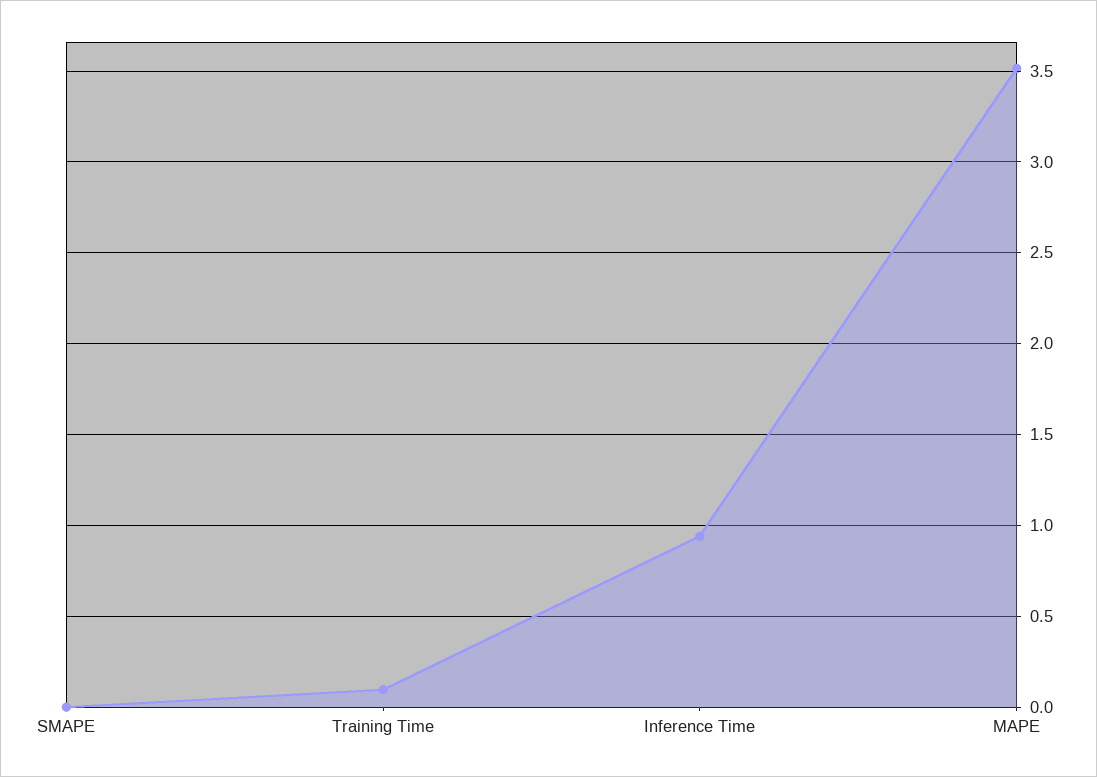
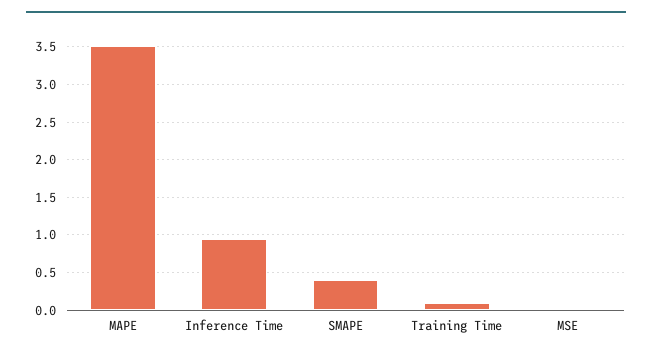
SMAPE: 0 -> 0.4
MSE: none -> 0

